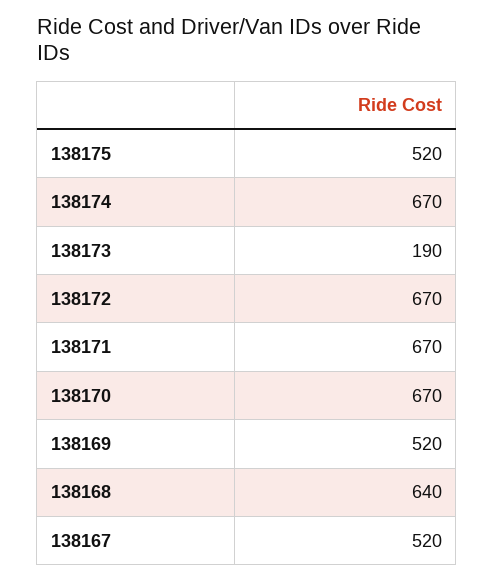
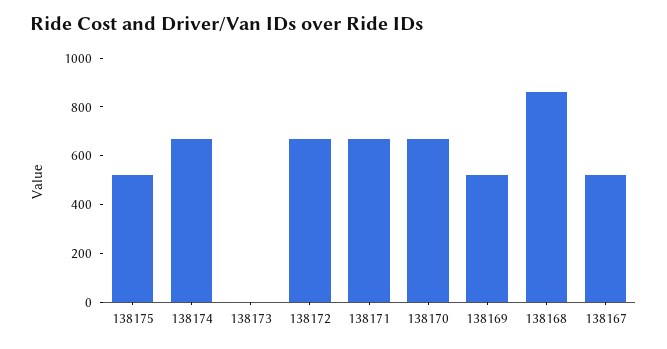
138173: 190 -> 0
138168: 640 -> 850

